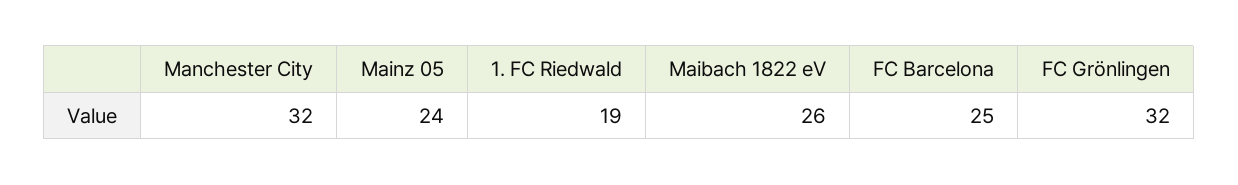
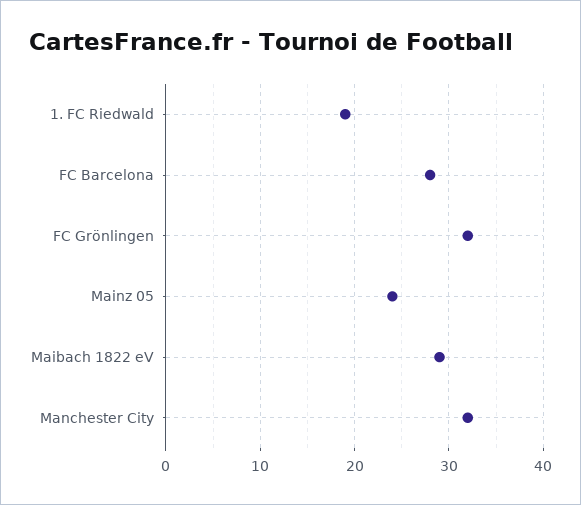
Maibach 1822 eV: 26 -> 29
FC Barcelona: 25 -> 28

